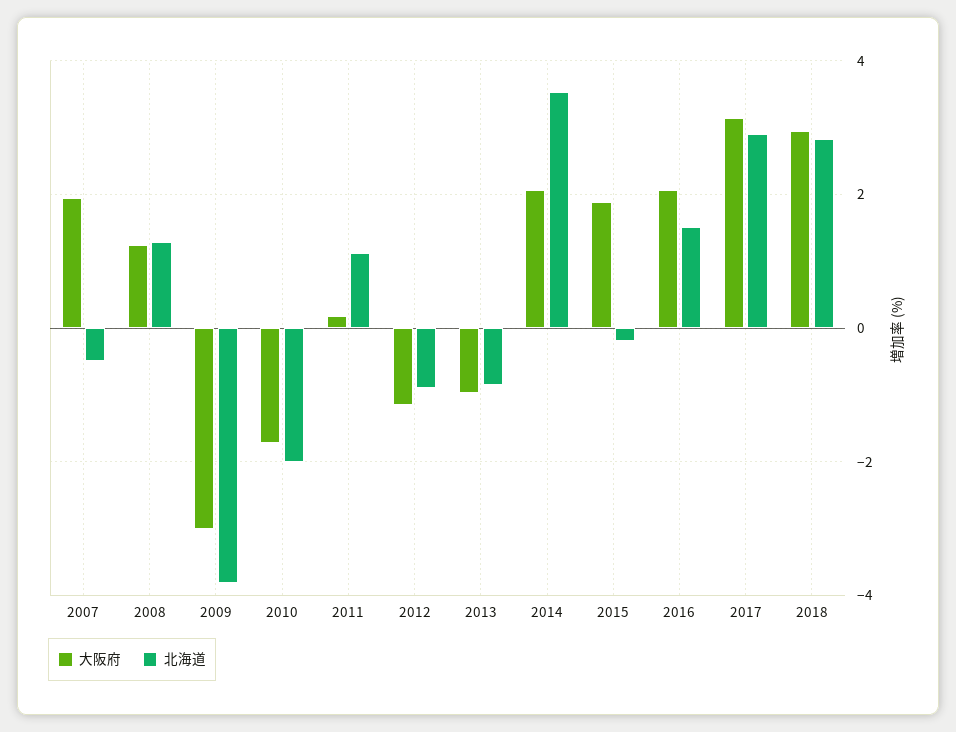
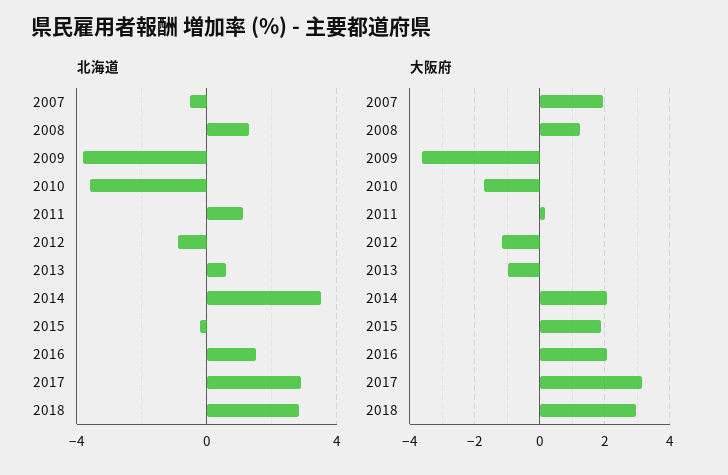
大阪府, 2009: -3 -> -3.6
北海道, 2010: -2 -> -3.5
北海道, 2013: -0.8 -> 0.5

